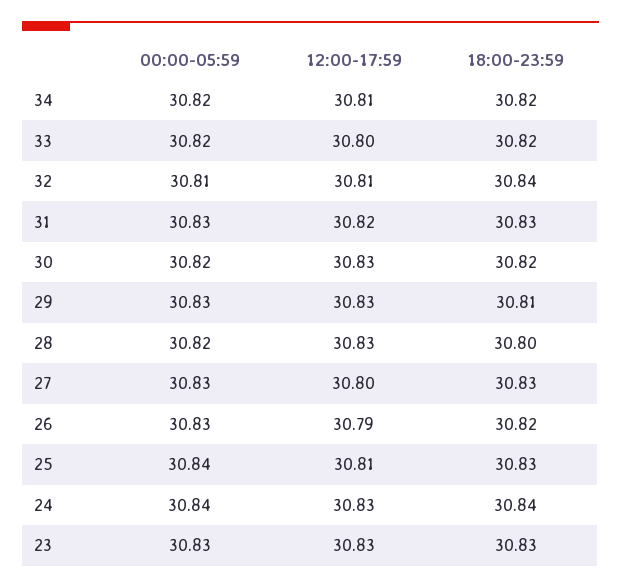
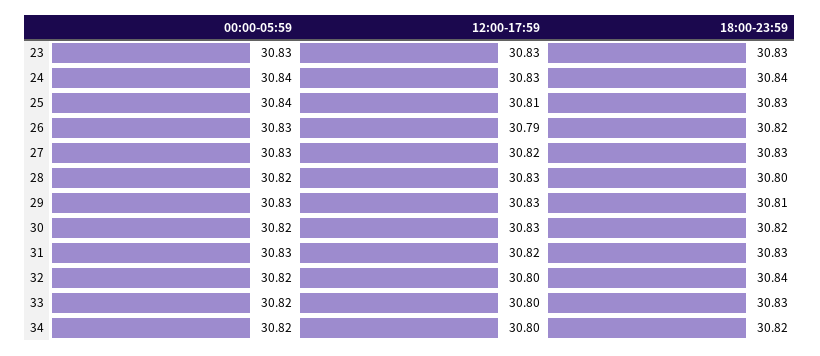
12:00-17:59, 34: 30.81 -> 30.8
18:00-23:59, 33: 30.82 -> 30.83
00:00-05:59, 32: 30.81 -> 30.82
12:00-17:59, 32: 30.81 -> 30.8
12:00-17:59, 27: 30.8 -> 30.82

